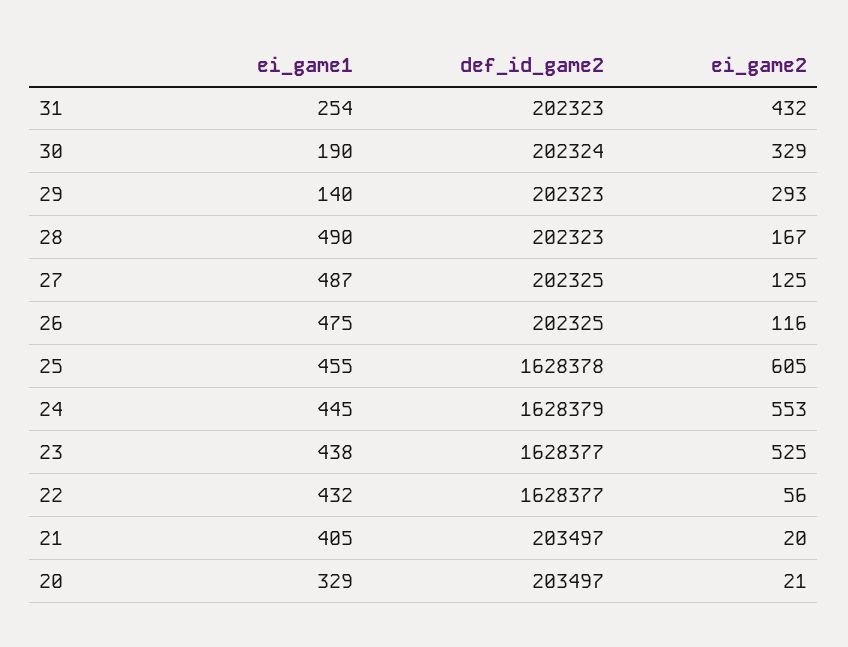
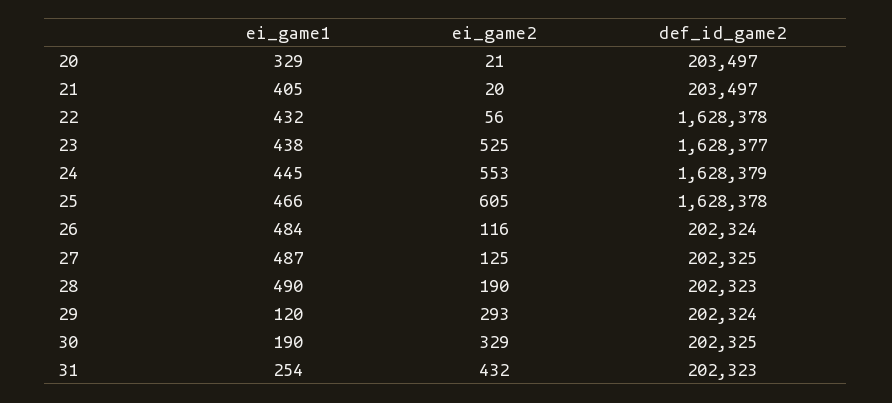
def_id_game2, 30: 202324 -> 202325
ei_game1, 29: 140 -> 120
def_id_game2, 29: 202323 -> 202324
ei_game2, 28: 167 -> 190
ei_game1, 26: 475 -> 484
def_id_game2, 26: 202325 -> 202324
ei_game1, 25: 455 -> 466
def_id_game2, 22: 1628377 -> 1628378

